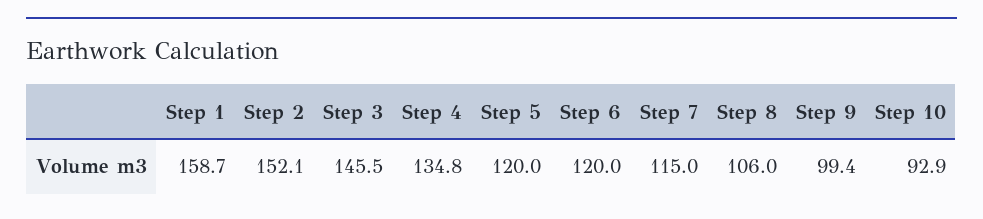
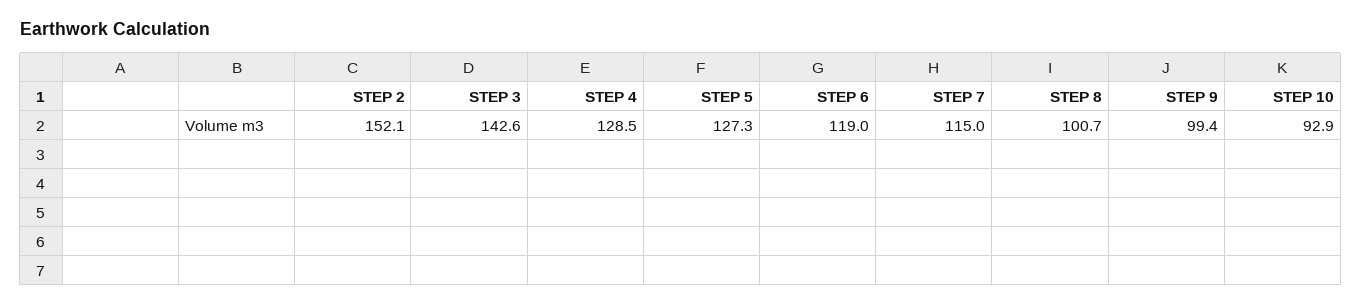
Step 1: 158.7 -> none
Step 3: 145.5 -> 142.6
Step 4: 134.8 -> 128.5
Step 5: 120 -> 127.3
Step 6: 120 -> 119
Step 8: 106 -> 100.7

